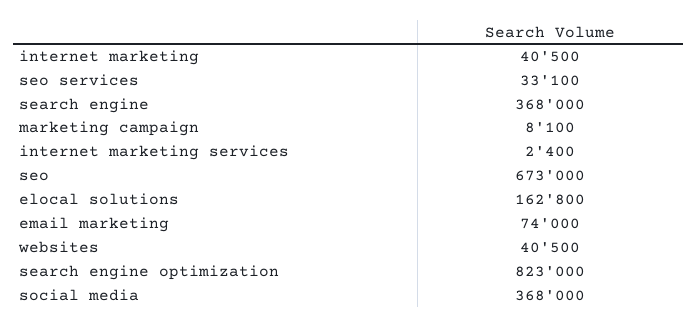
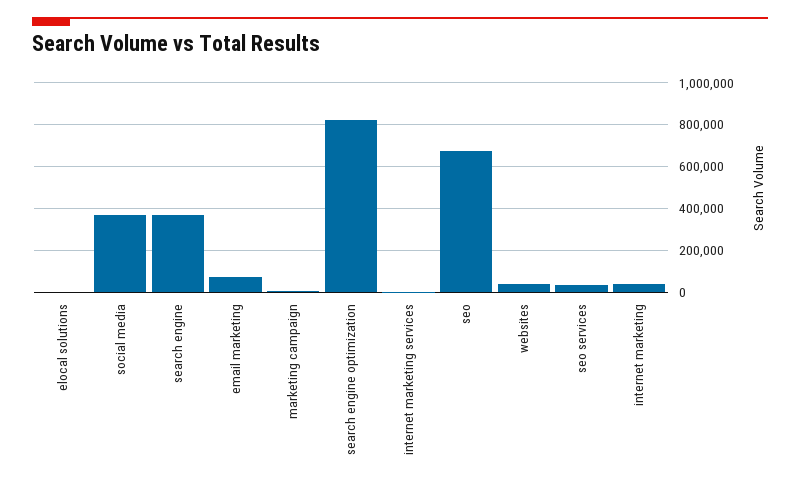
elocal solutions: 162800 -> 0

